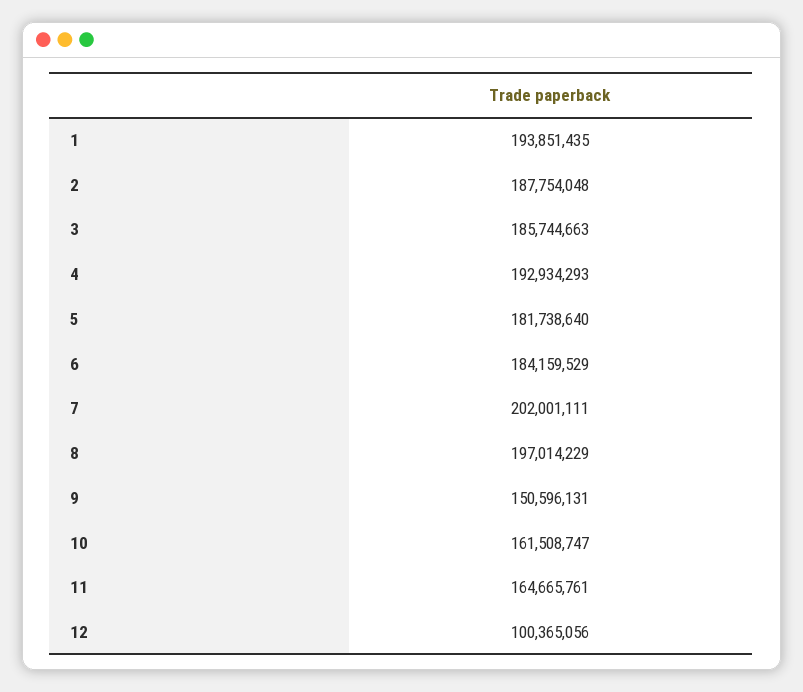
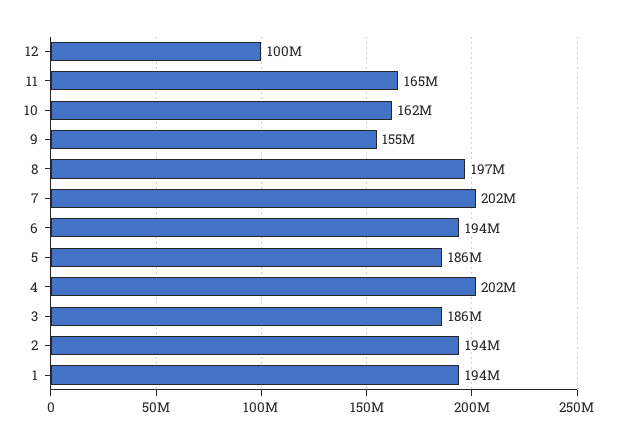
2: 187754048 -> 194000000
4: 192934293 -> 202000000
5: 181738640 -> 186000000
6: 184159529 -> 194000000
9: 150596131 -> 155000000

